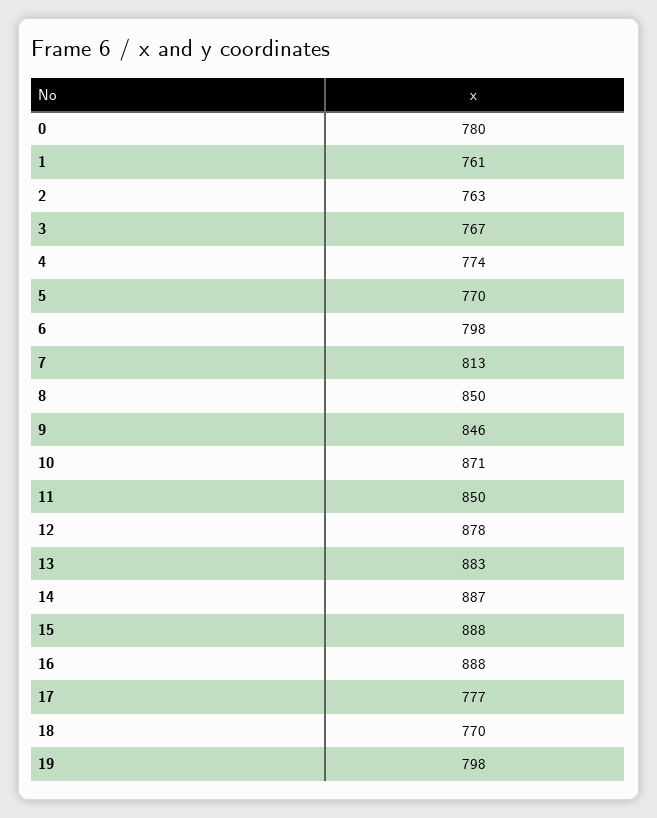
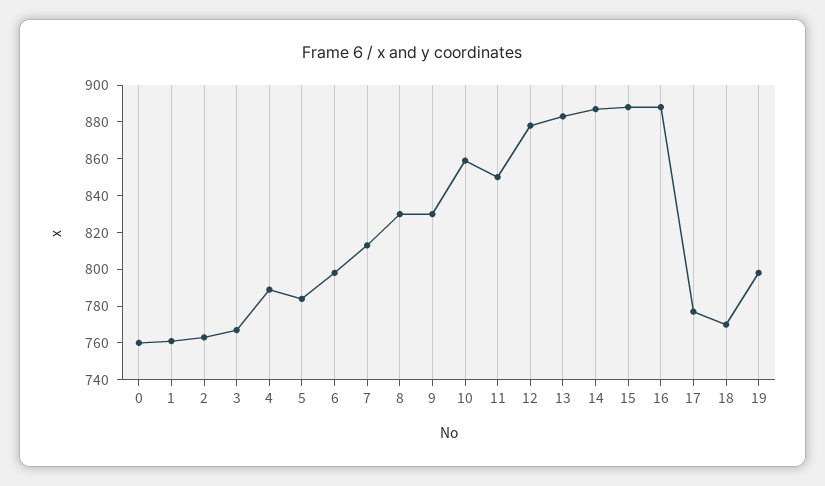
0: 780 -> 760
4: 774 -> 790
5: 770 -> 785
8: 850 -> 830
9: 846 -> 830
10: 871 -> 860

